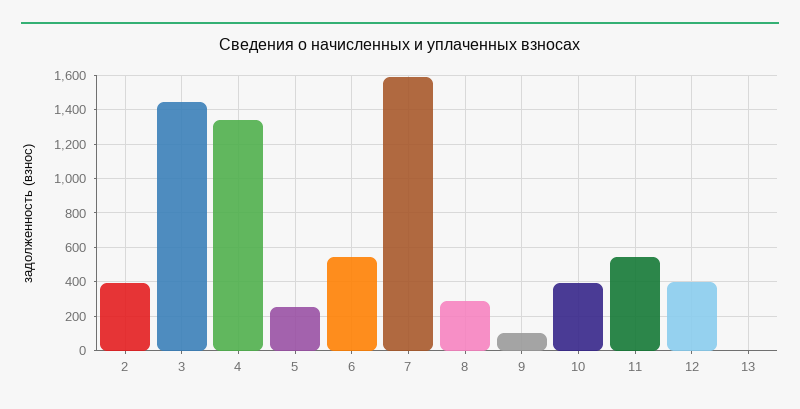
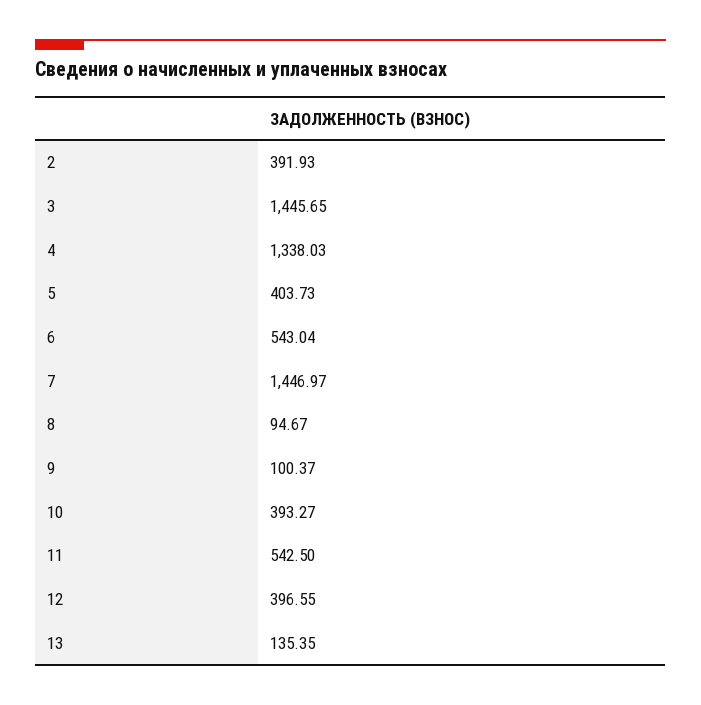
5: 250 -> 403.73
7: 1600 -> 1446.97
8: 300 -> 94.67
13: 0 -> 135.35

